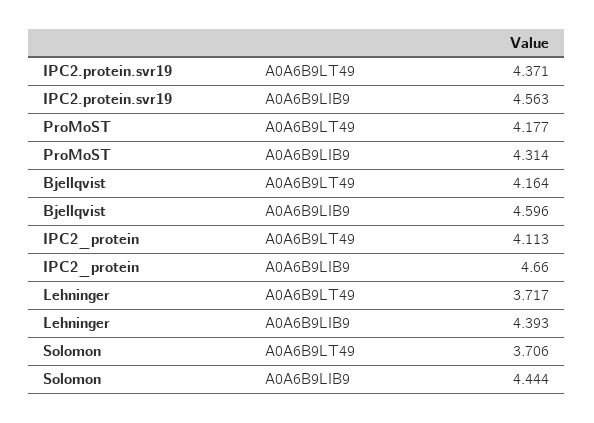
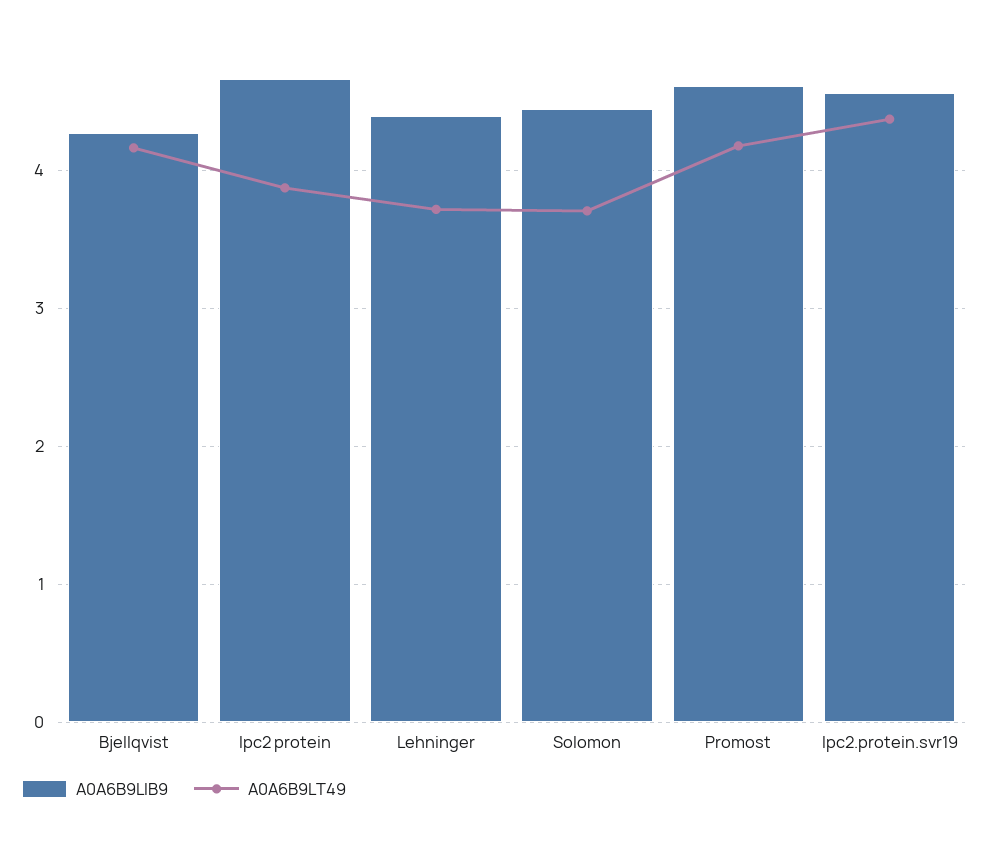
A0A6B9LIB9, ProMoST: 4.314 -> 4.6
A0A6B9LIB9, Bjellqvist: 4.596 -> 4.3
A0A6B9LT49, IPC2_protein: 4.113 -> 3.9

